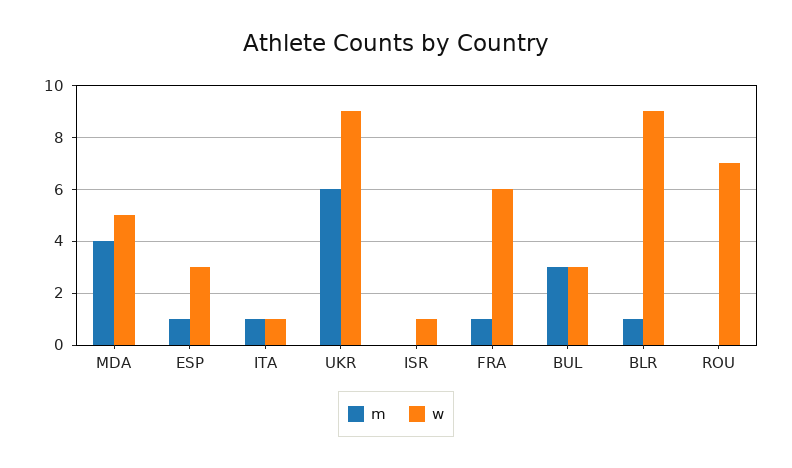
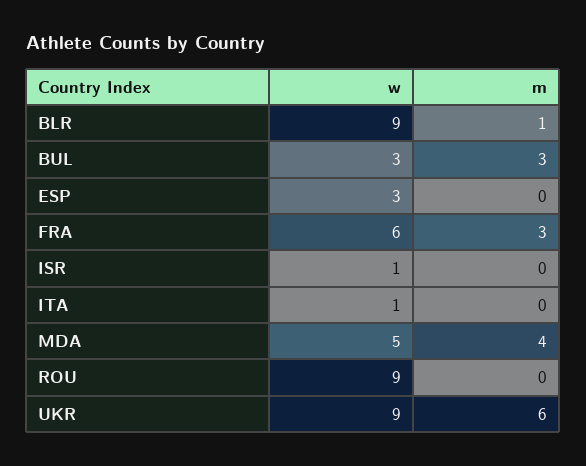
m, ESP: 1 -> 0
m, ITA: 1 -> 0
m, FRA: 1 -> 3
w, ROU: 7 -> 9

